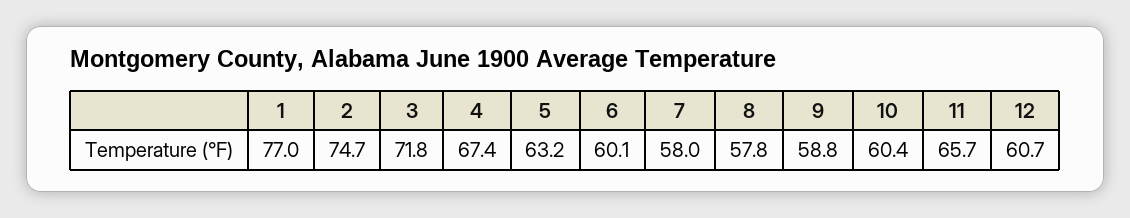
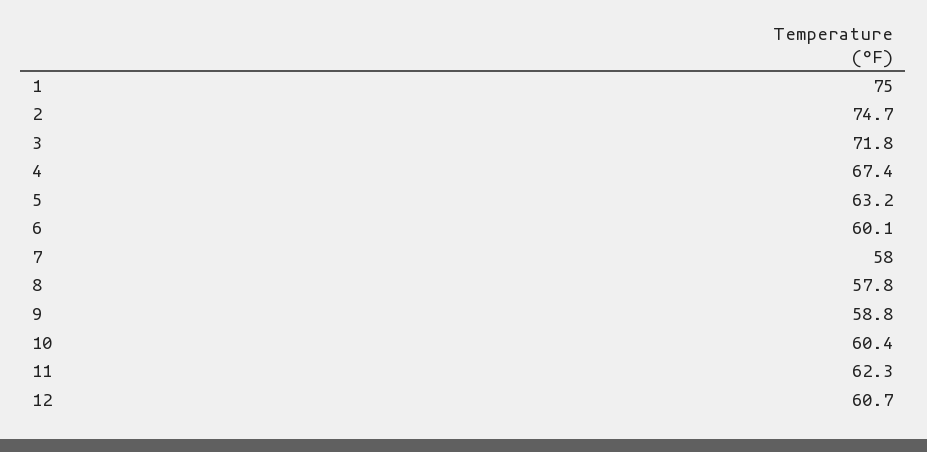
1: 77 -> 75
11: 65.7 -> 62.3

